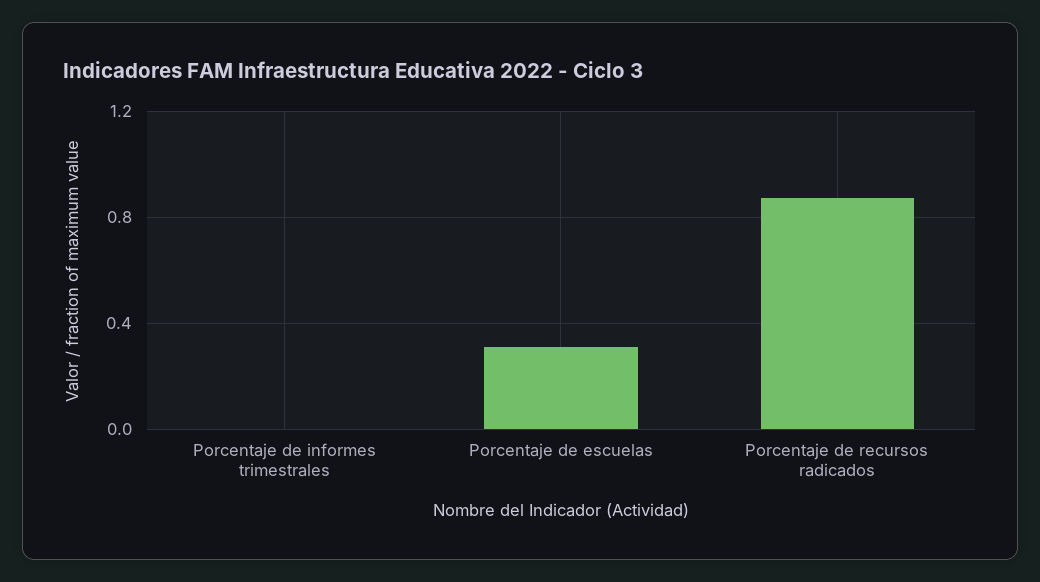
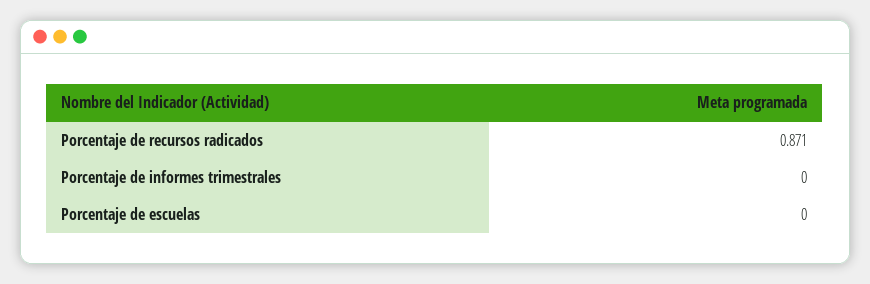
Porcentaje de escuelas: 0.3 -> 0

